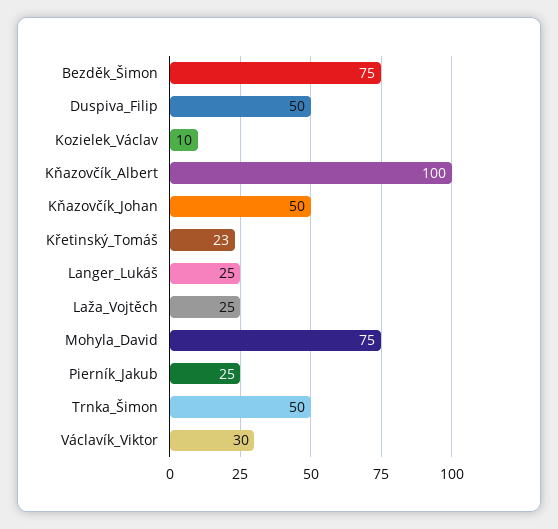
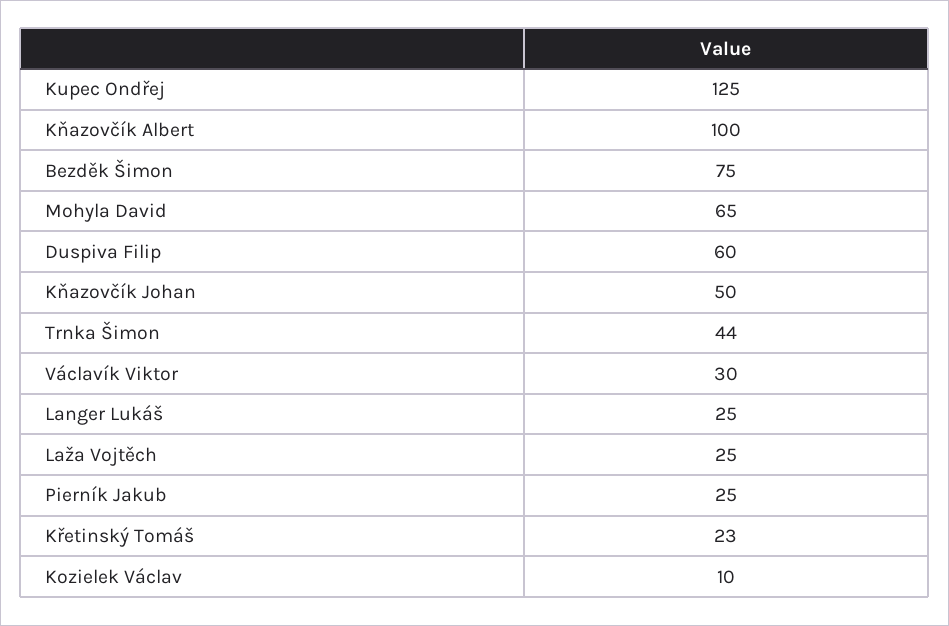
Duspiva_Filip: 50 -> 60
Mohyla_David: 75 -> 65
Trnka_Šimon: 50 -> 44
Kupec Ondřej: none -> 125

